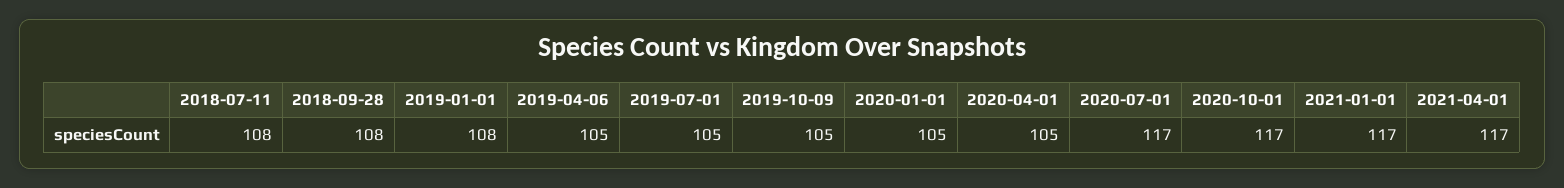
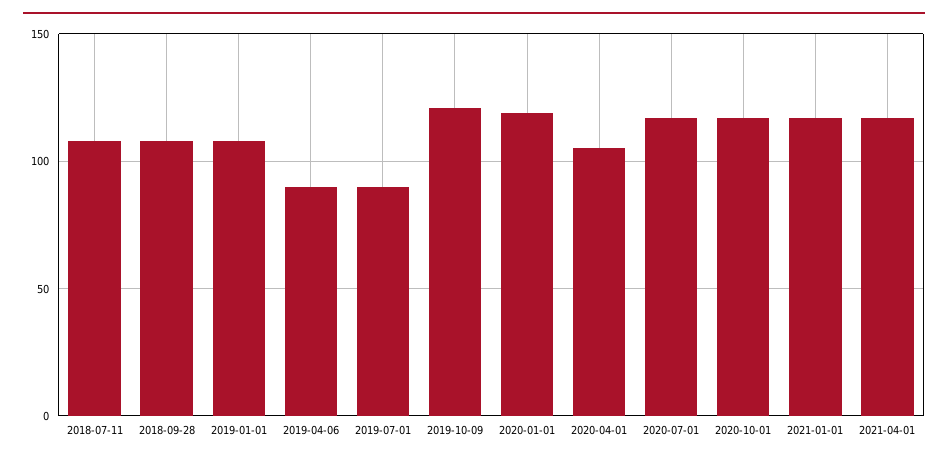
2019-04-06: 105 -> 90
2019-07-01: 105 -> 90
2019-10-09: 105 -> 120
2020-01-01: 105 -> 120

